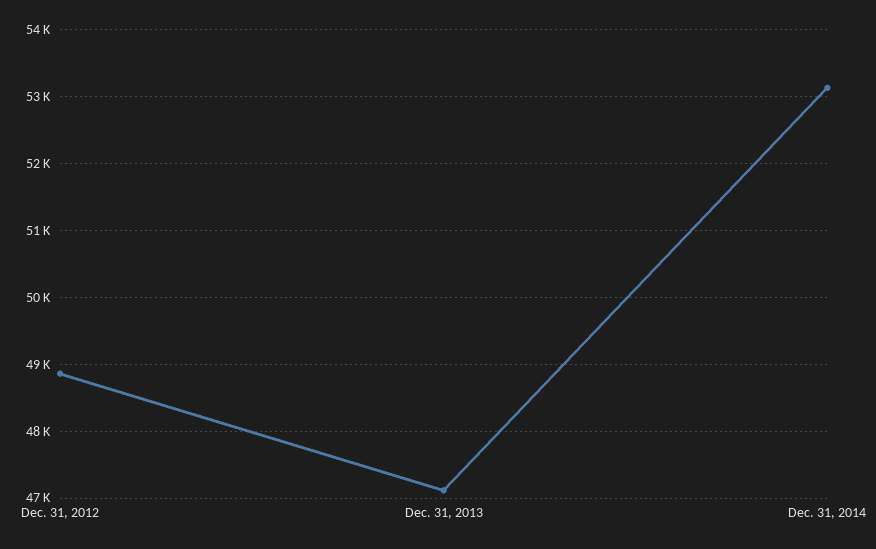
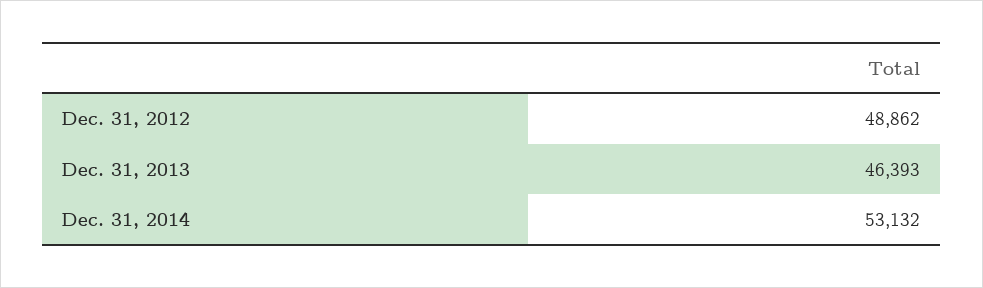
Dec. 31, 2013: 47100 -> 46393

